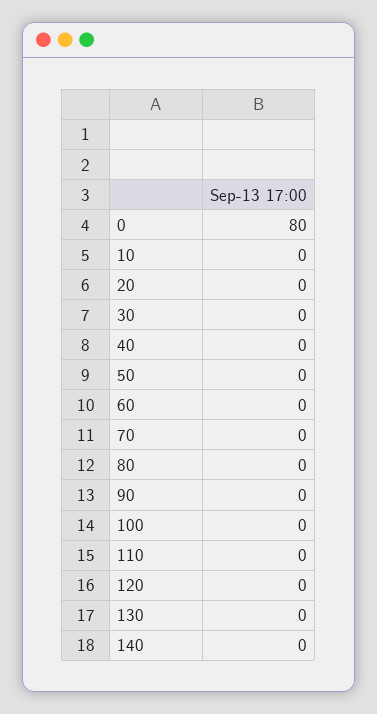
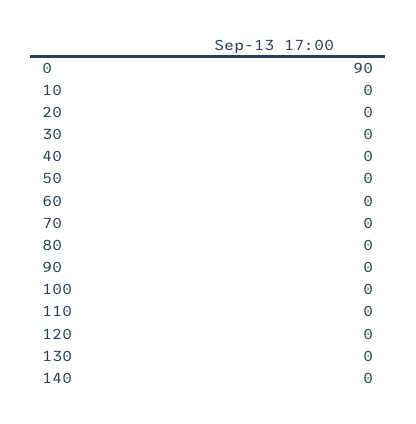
0: 80 -> 90

